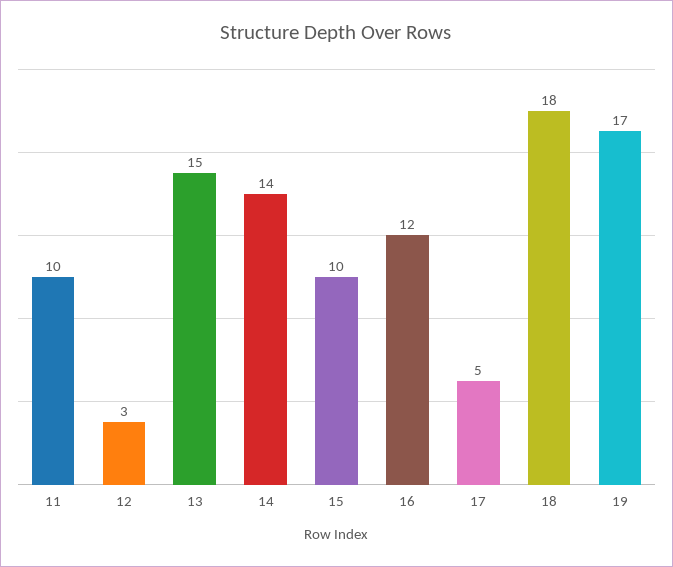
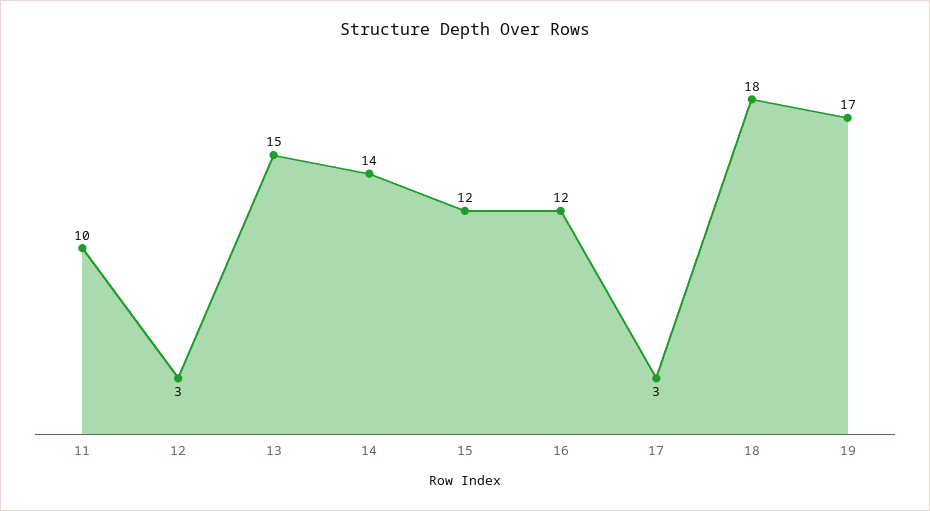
15: 10 -> 12
17: 5 -> 3

